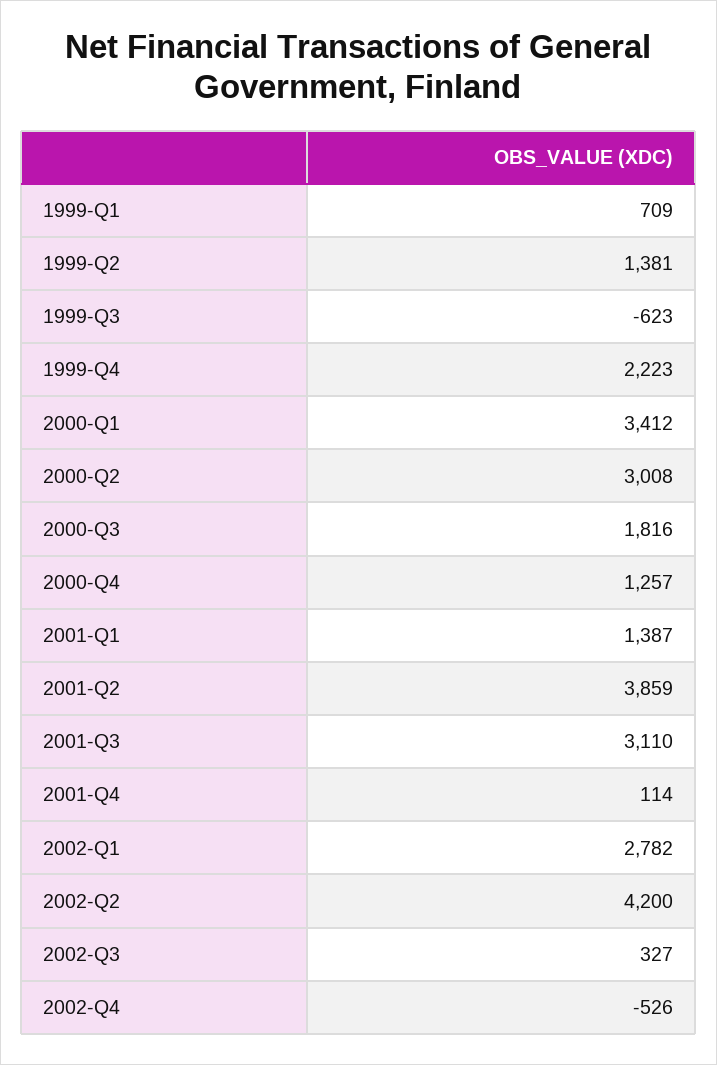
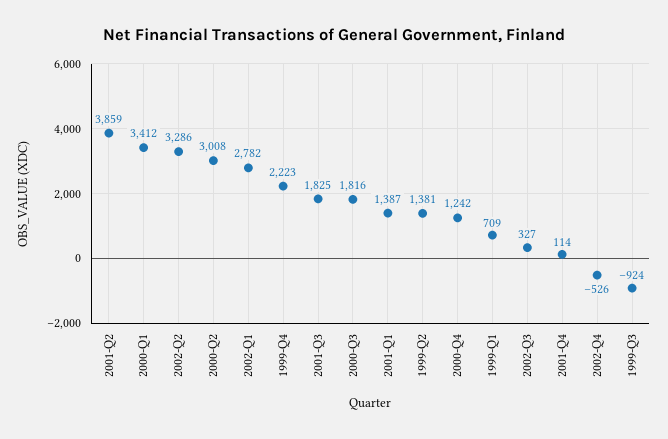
1999-Q3: -623 -> -924
2000-Q4: 1257 -> 1242
2001-Q3: 3110 -> 1825
2002-Q2: 4200 -> 3286

